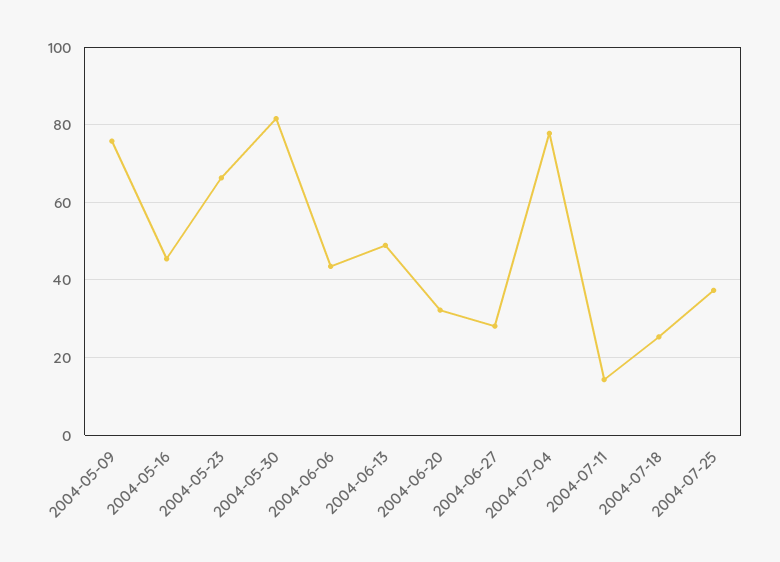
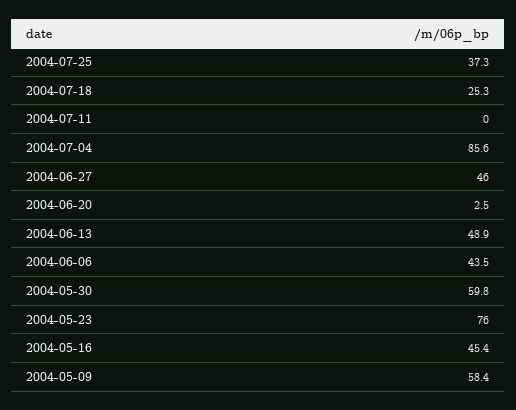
2004-05-09: 76 -> 58.4
2004-05-23: 66 -> 76
2004-05-30: 82 -> 59.8
2004-06-20: 32 -> 2.5
2004-06-27: 28 -> 46
2004-07-04: 78 -> 85.6
2004-07-11: 14 -> 0

